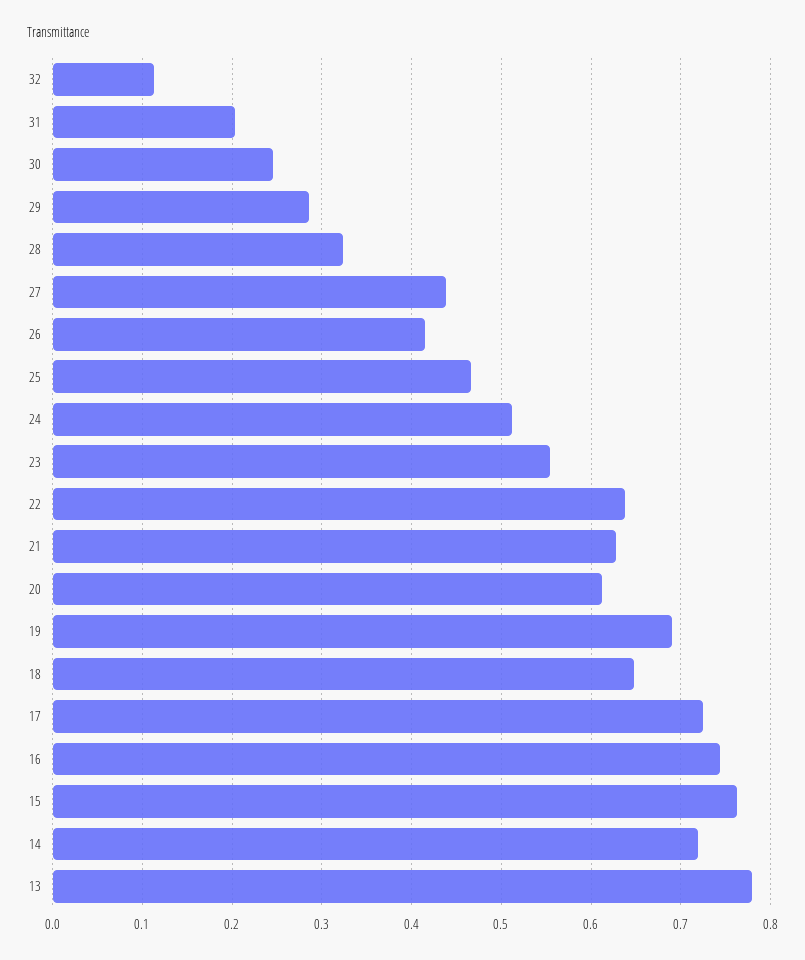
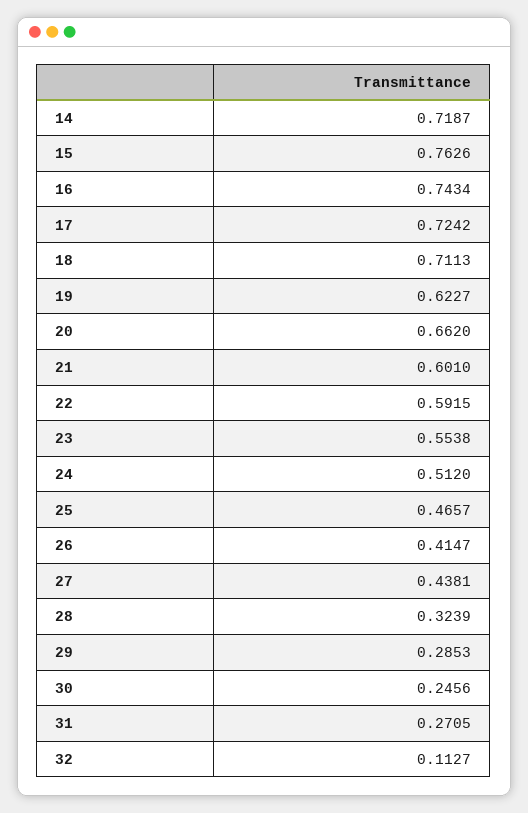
31: 0.2 -> 0.2705
22: 0.64 -> 0.5915
21: 0.63 -> 0.601
20: 0.61 -> 0.662
19: 0.69 -> 0.6227
18: 0.65 -> 0.7113
13: 0.78 -> none

